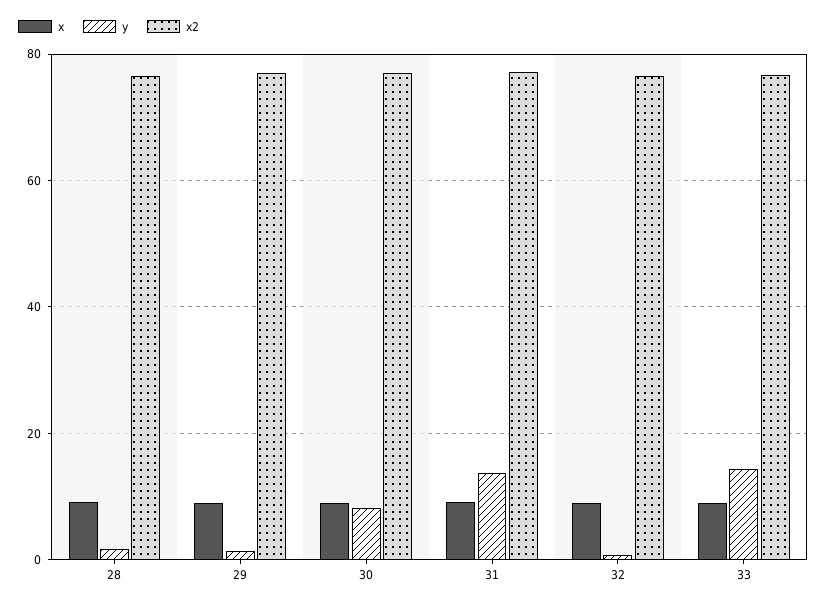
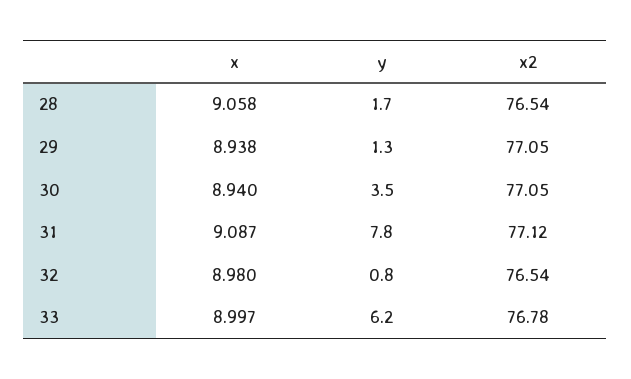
y, 30: 8 -> 3.5
y, 31: 14 -> 7.8
y, 33: 14 -> 6.2

